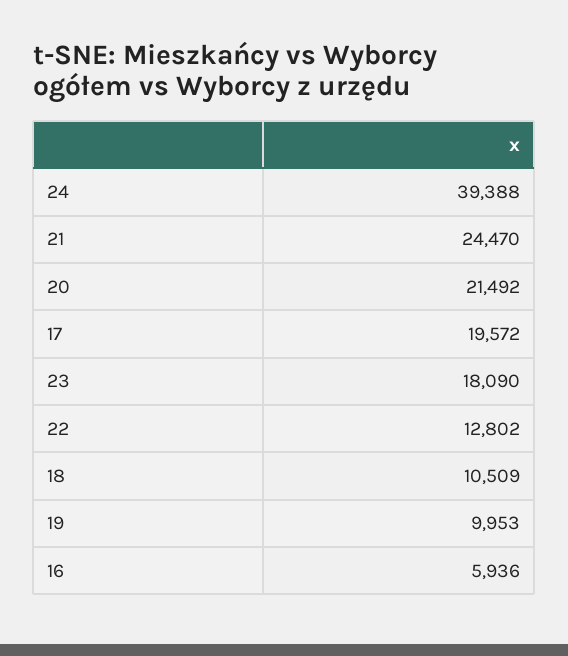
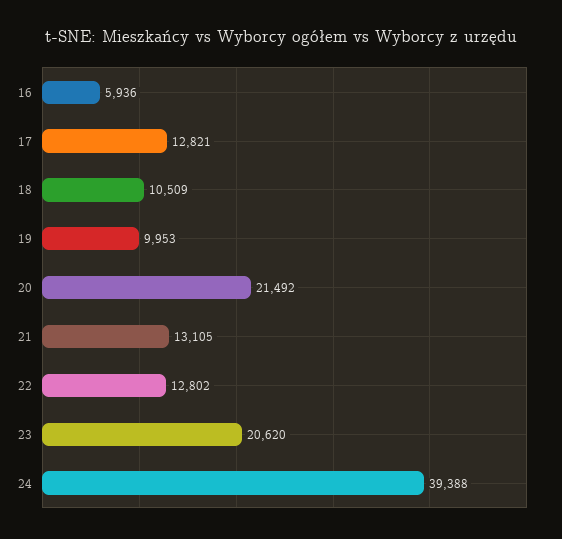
21: 24470 -> 13105
17: 19572 -> 12821
23: 18090 -> 20620

